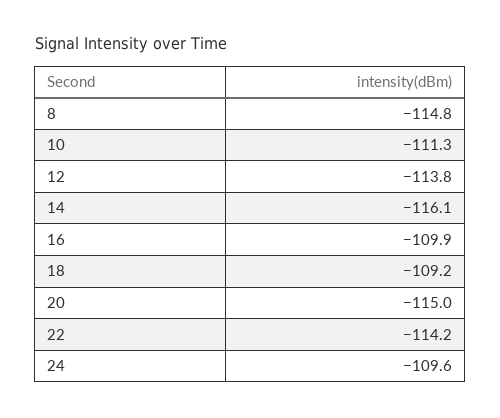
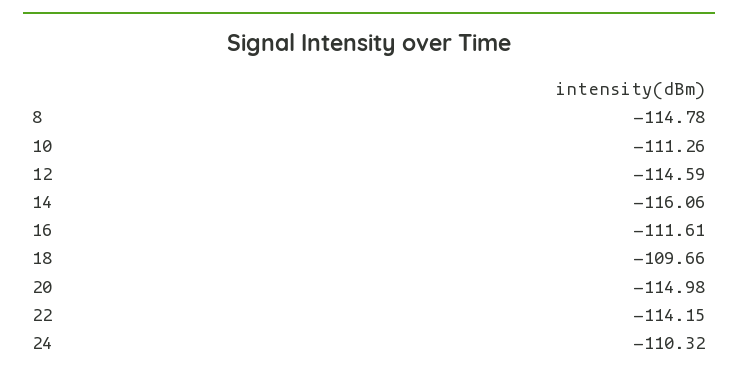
12: -113.8 -> -114.59
16: -109.9 -> -111.61
18: -109.2 -> -109.66
24: -109.6 -> -110.32

